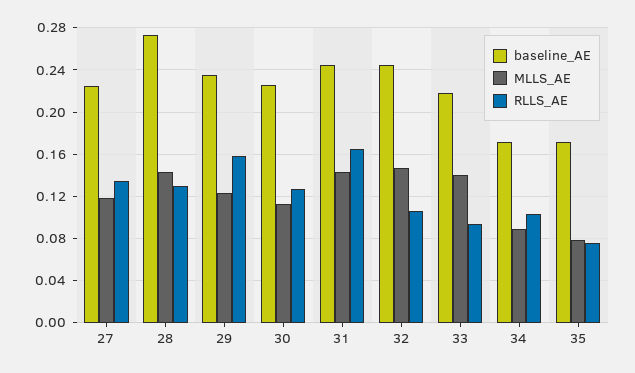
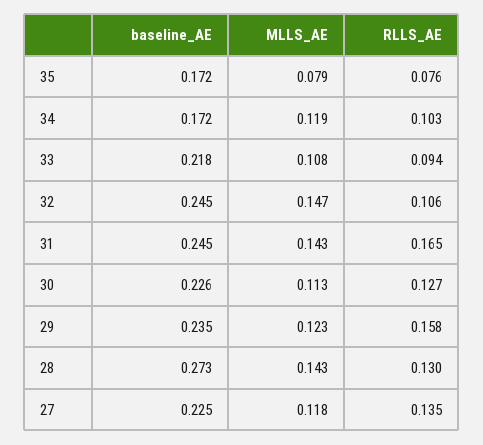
MLLS_AE, 33: 0.14 -> 0.108
MLLS_AE, 34: 0.09 -> 0.119

